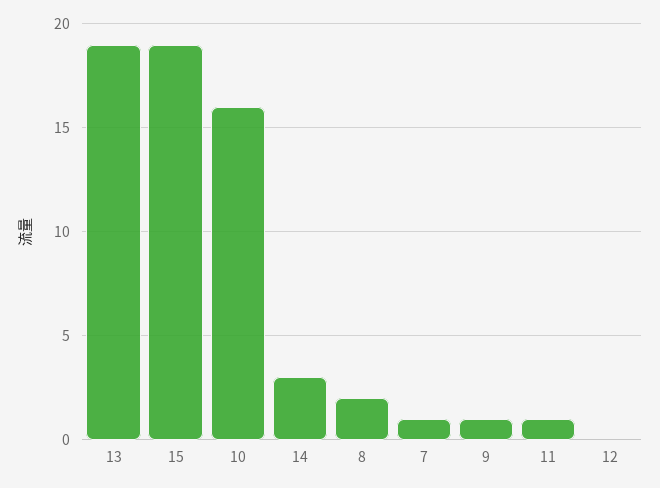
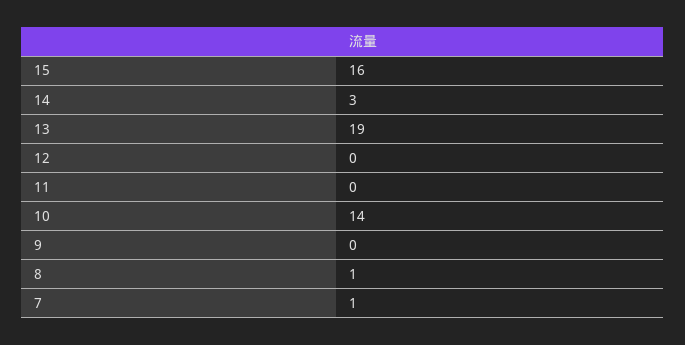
15: 19 -> 16
10: 16 -> 14
8: 2 -> 1
9: 1 -> 0
11: 1 -> 0

